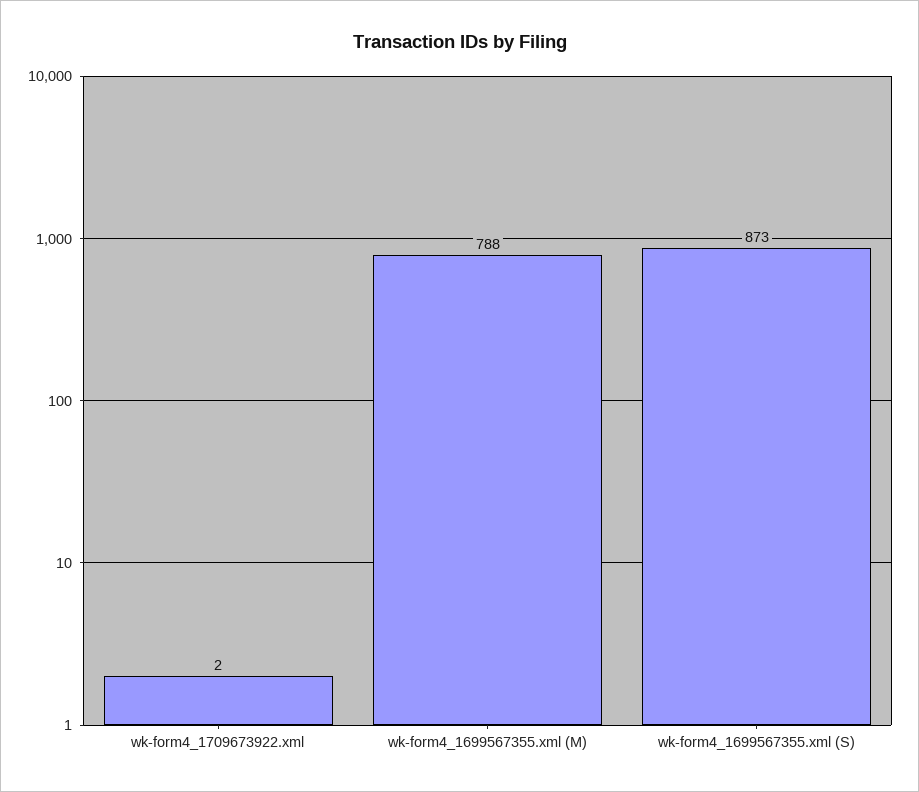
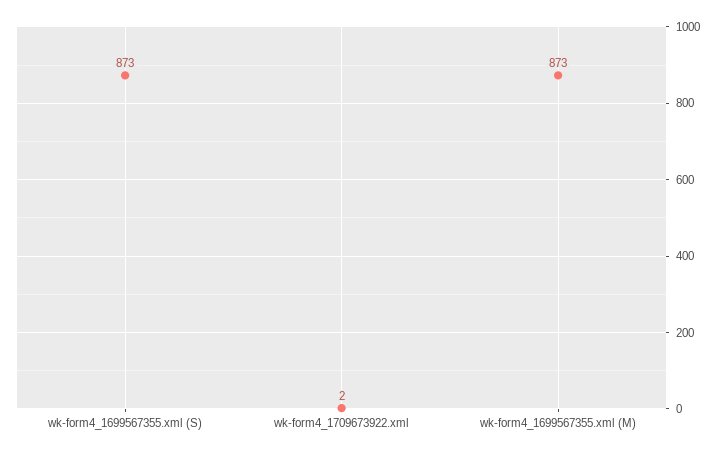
wk-form4_1699567355.xml (M): 788 -> 873

